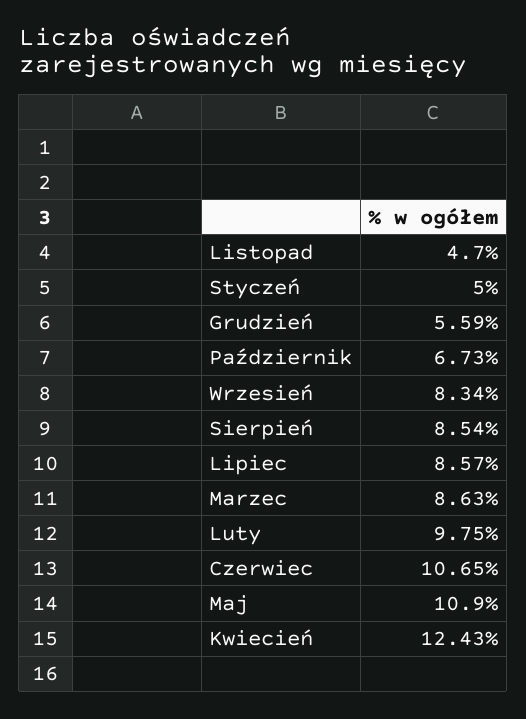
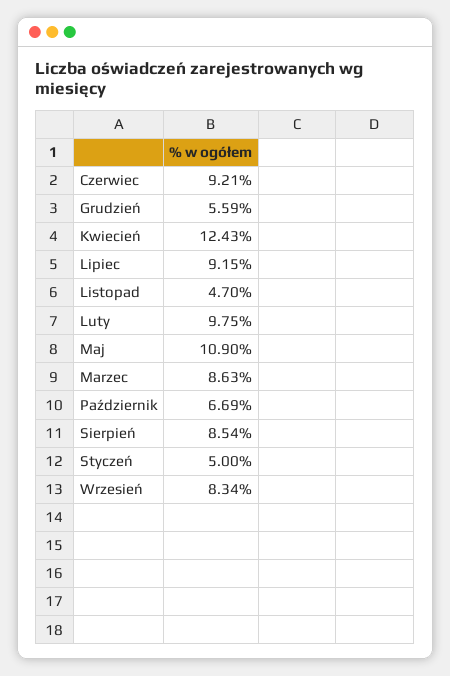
Październik: 6.73 -> 6.69
Lipiec: 8.57 -> 9.15
Czerwiec: 10.65 -> 9.21

